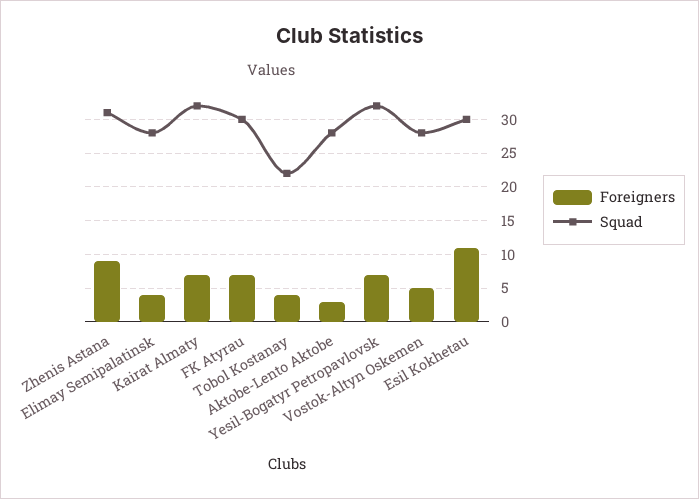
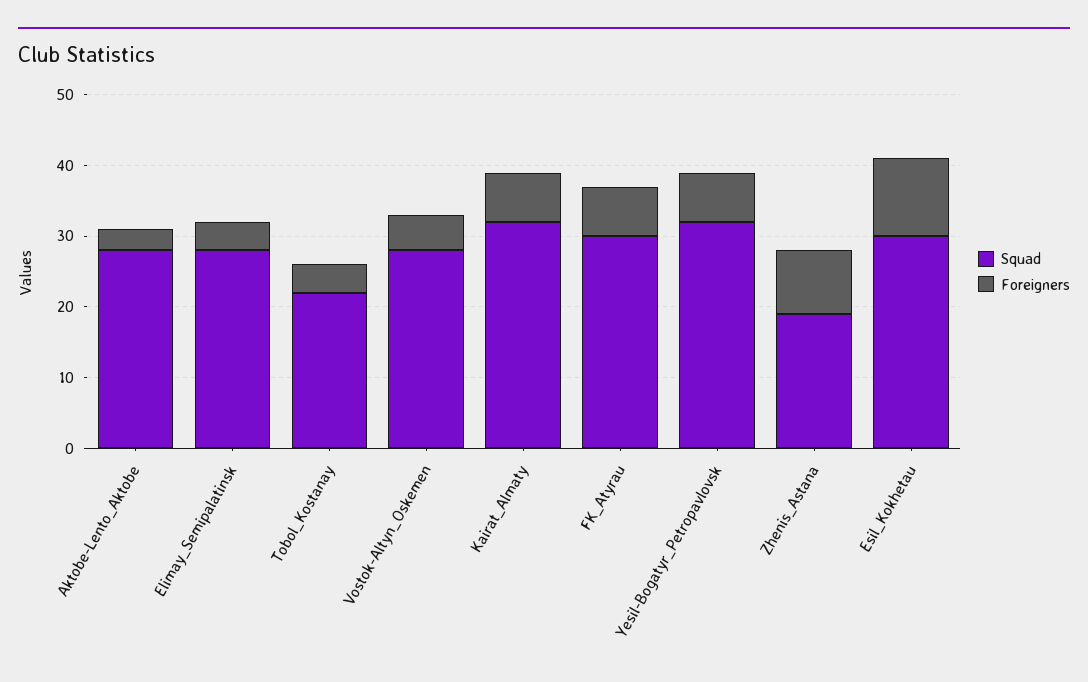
Squad, Zhenis Astana: 31 -> 20

